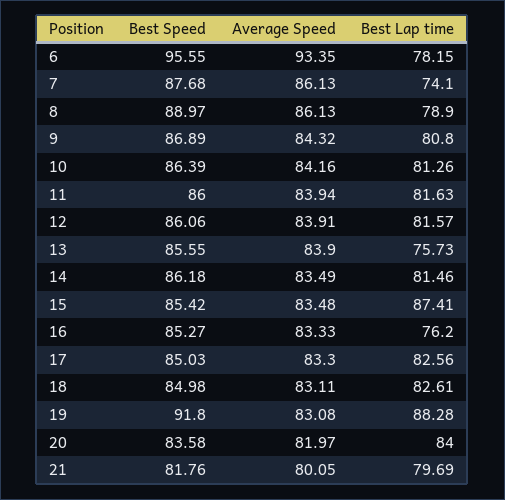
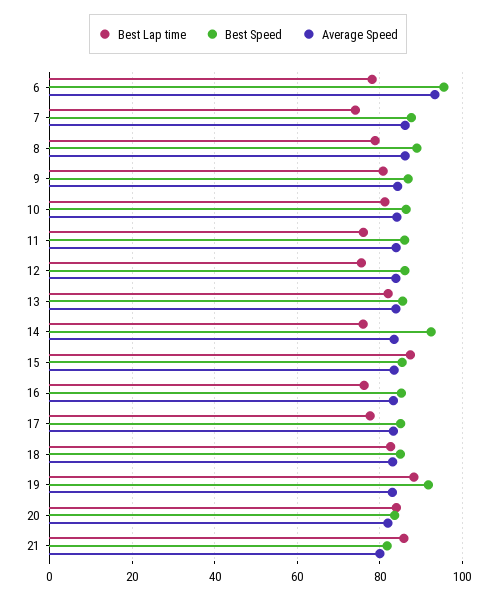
Best Lap time, 11: 81.63 -> 76
Best Lap time, 12: 81.57 -> 76
Best Lap time, 13: 75.73 -> 82
Best Speed, 14: 86.18 -> 92
Best Lap time, 14: 81.46 -> 76
Best Lap time, 17: 82.56 -> 78
Best Lap time, 21: 79.69 -> 86

